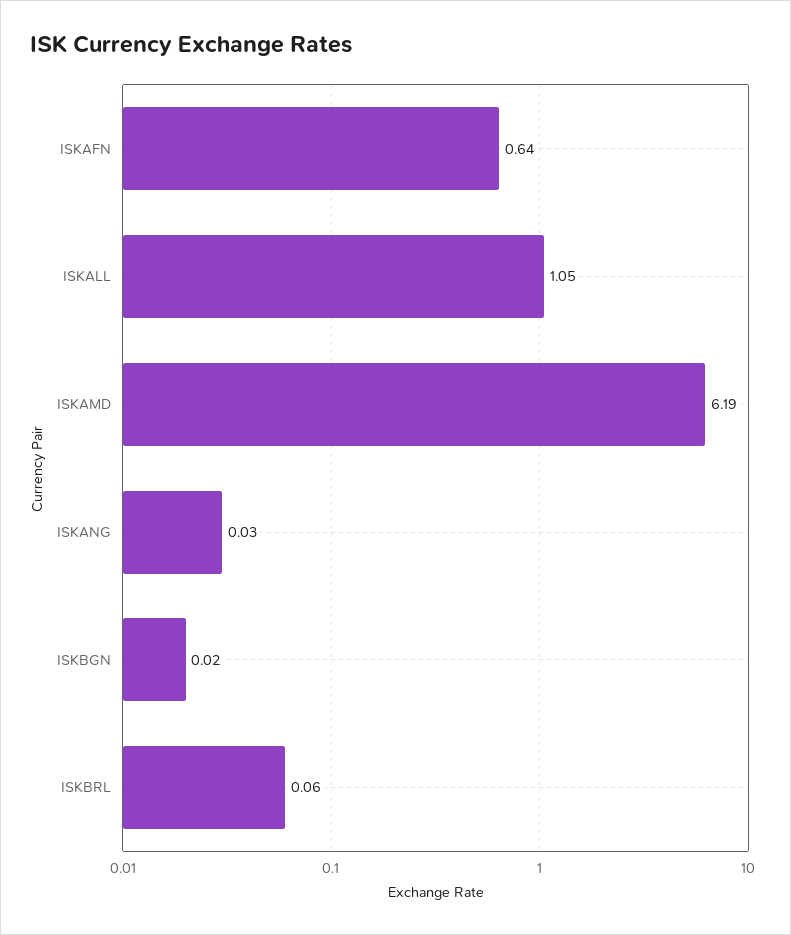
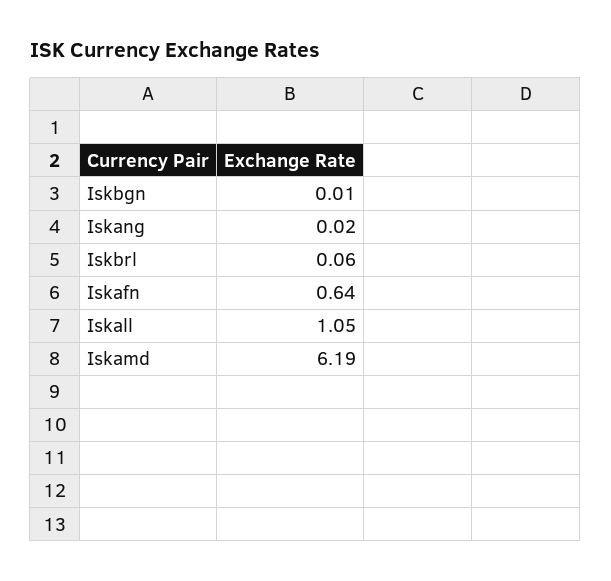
ISKANG: 0.03 -> 0.02
ISKBGN: 0.02 -> 0.01

